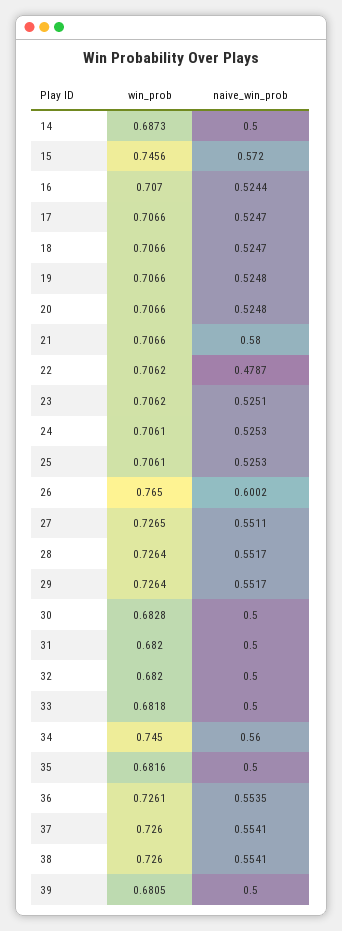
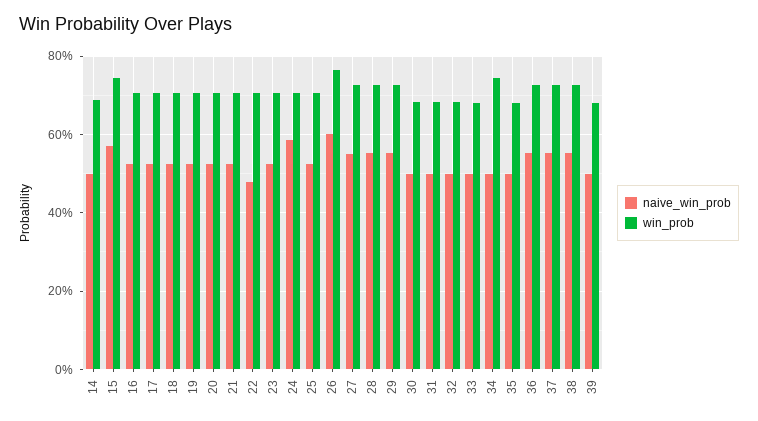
naive_win_prob, 21: 0.58 -> 0.52
naive_win_prob, 24: 0.5253 -> 0.58
naive_win_prob, 34: 0.56 -> 0.5

